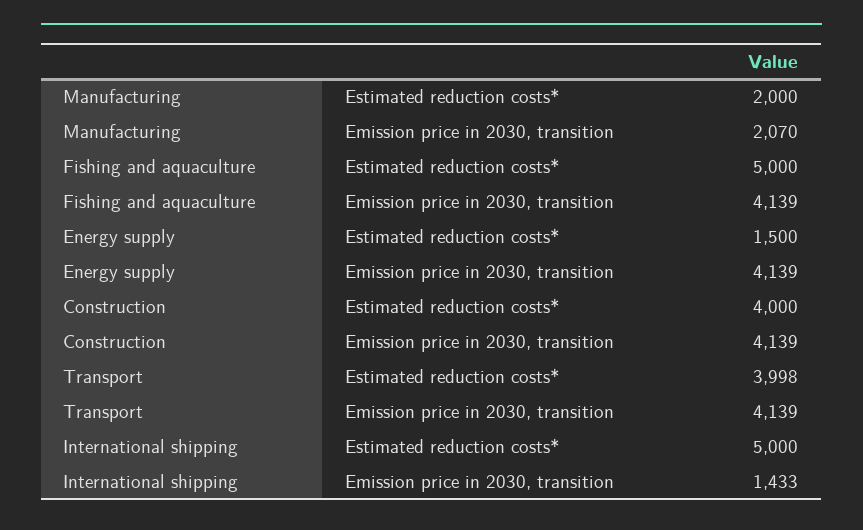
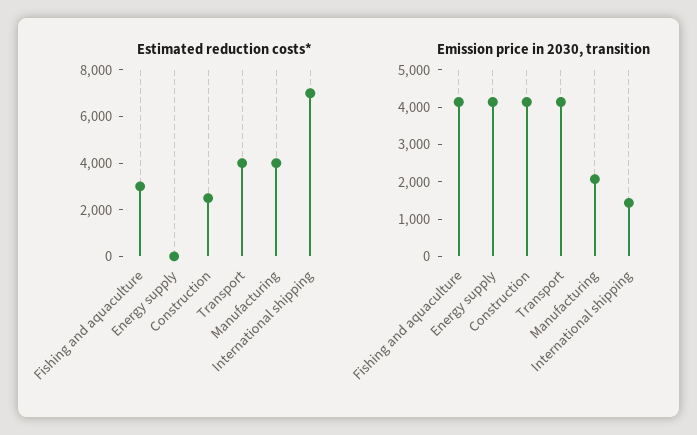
Estimated reduction costs*, Manufacturing: 2000 -> 4000
Estimated reduction costs*, Fishing and aquaculture: 5000 -> 3000
Estimated reduction costs*, Energy supply: 1500 -> 0
Estimated reduction costs*, Construction: 4000 -> 2500
Estimated reduction costs*, International shipping: 5000 -> 7000

